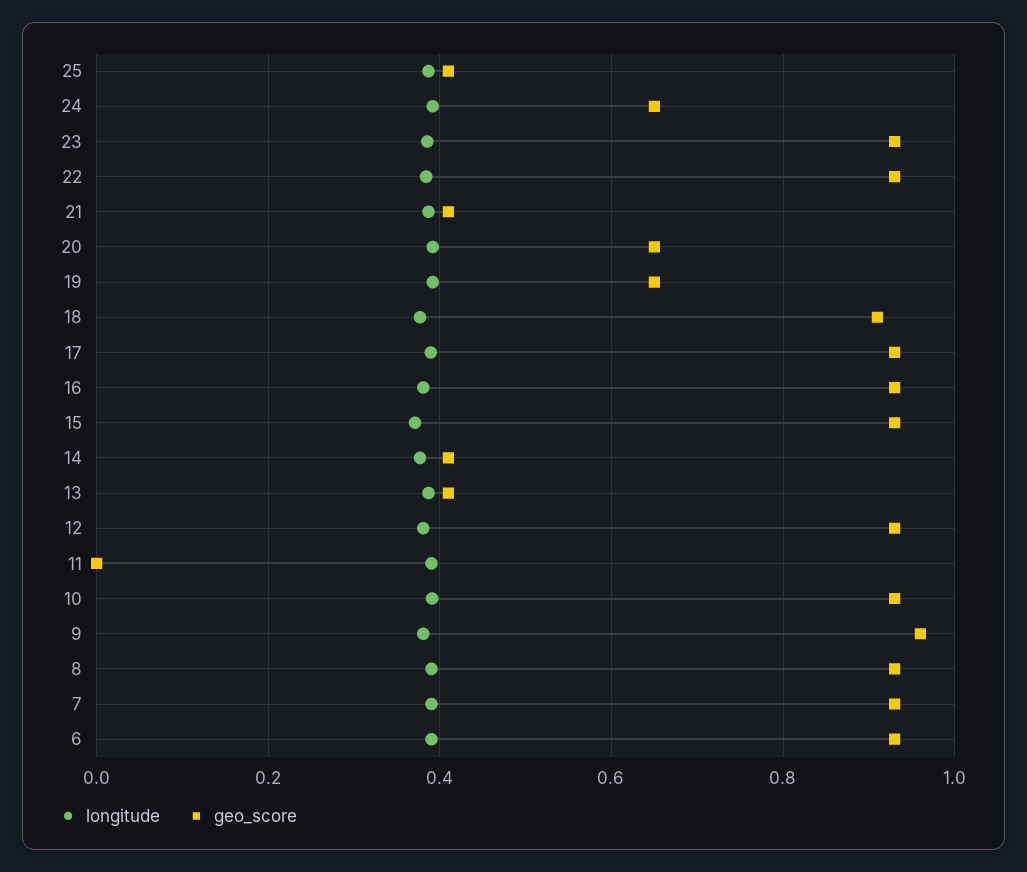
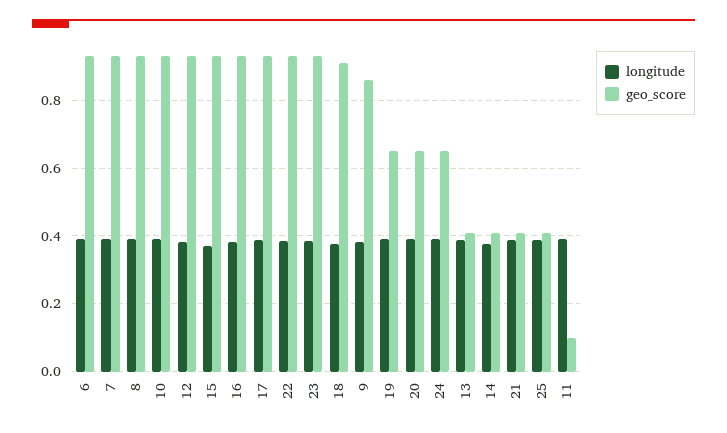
geo_score, 11: 0 -> 0.1
geo_score, 9: 0.96 -> 0.86

